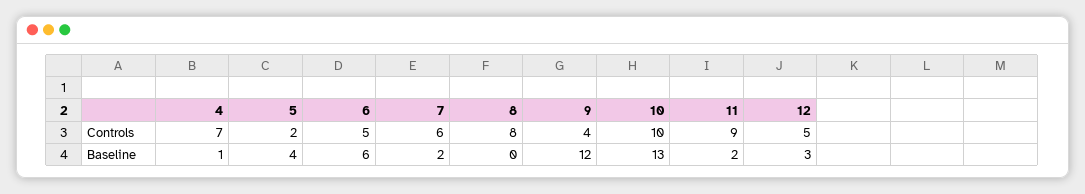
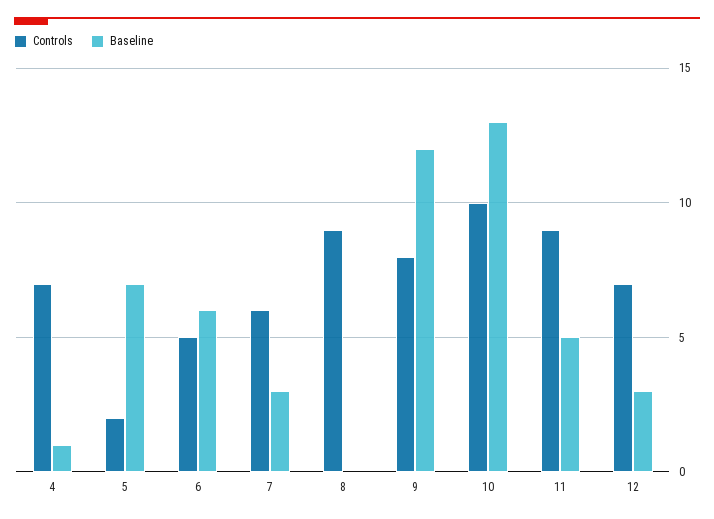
Controls, 8: 8 -> 9
Controls, 9: 4 -> 8
Controls, 12: 5 -> 7
Baseline, 5: 4 -> 7
Baseline, 7: 2 -> 3
Baseline, 11: 2 -> 5

